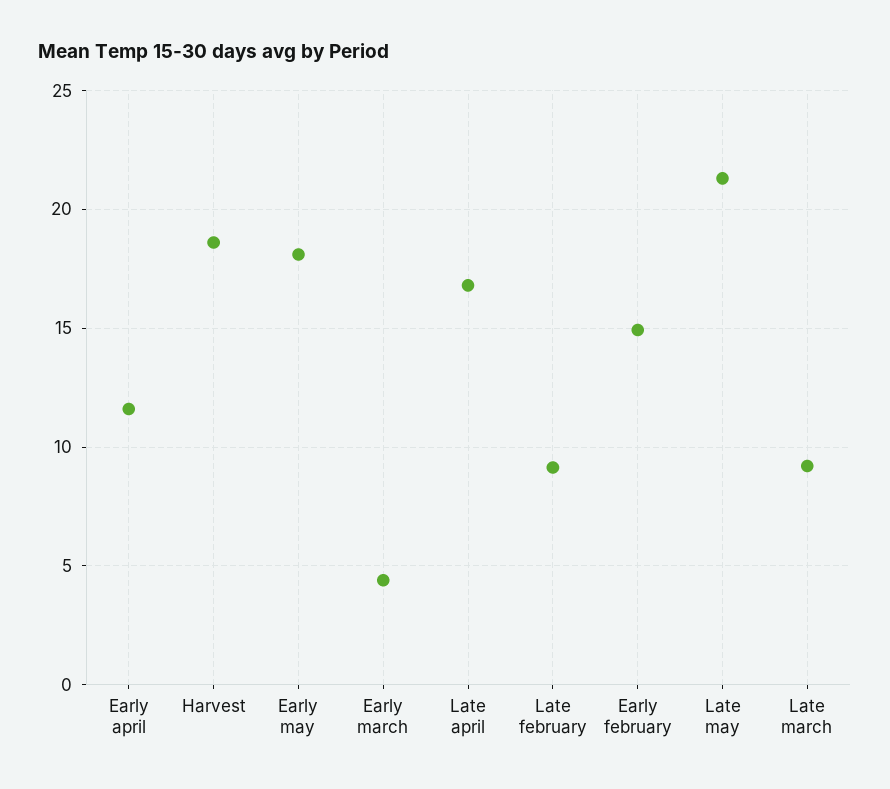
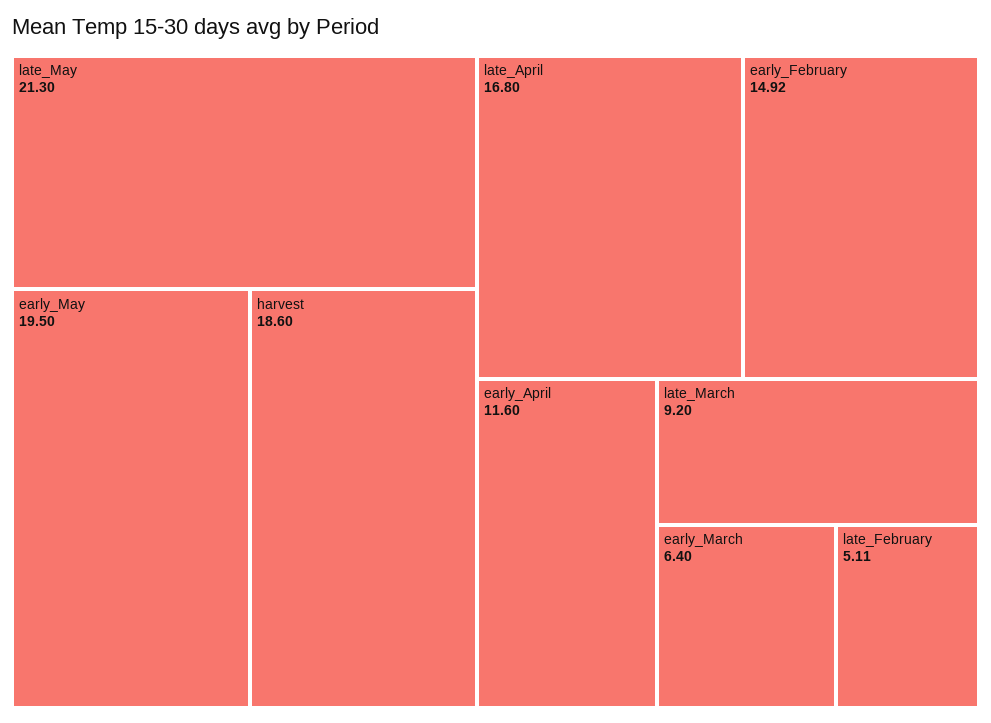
Early may: 18 -> 19.5
Early march: 4.5 -> 6.4
Late february: 9 -> 5.11

